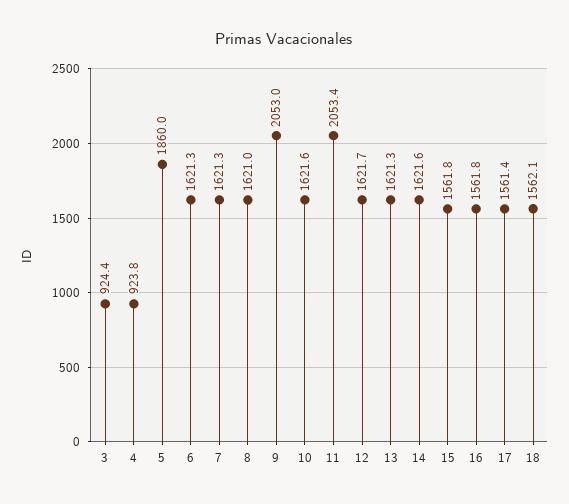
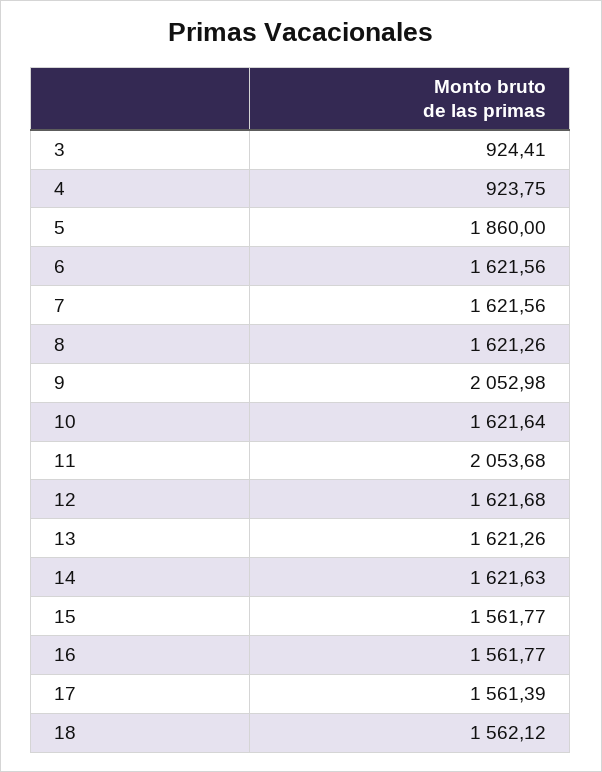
6: 1621.3 -> 1621.56
7: 1621.3 -> 1621.56
8: 1621 -> 1621.26
11: 2053.4 -> 2053.68

